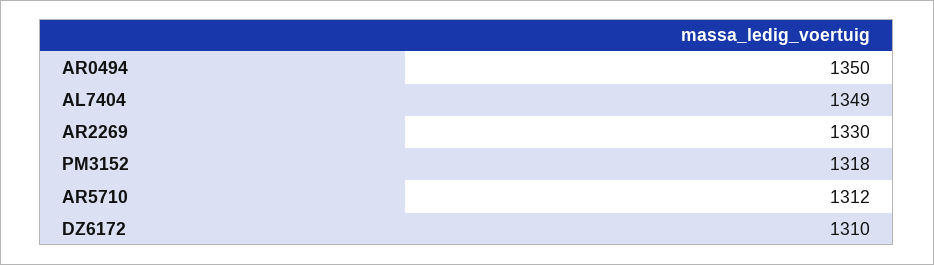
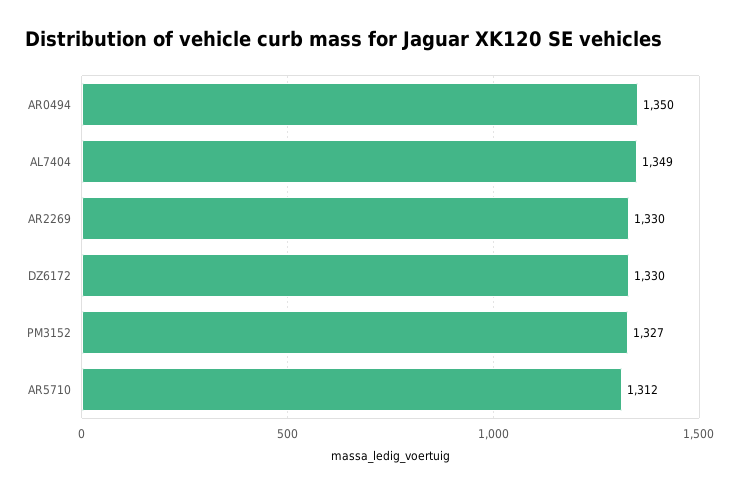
PM3152: 1318 -> 1327
DZ6172: 1310 -> 1330

